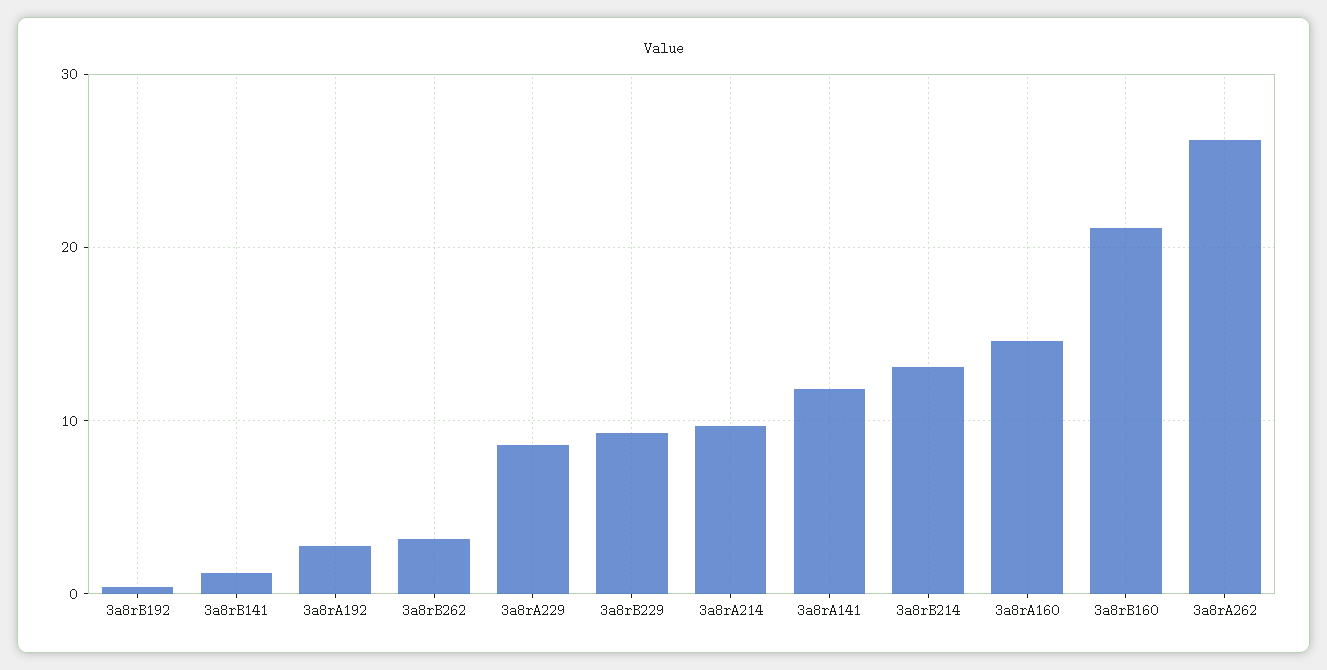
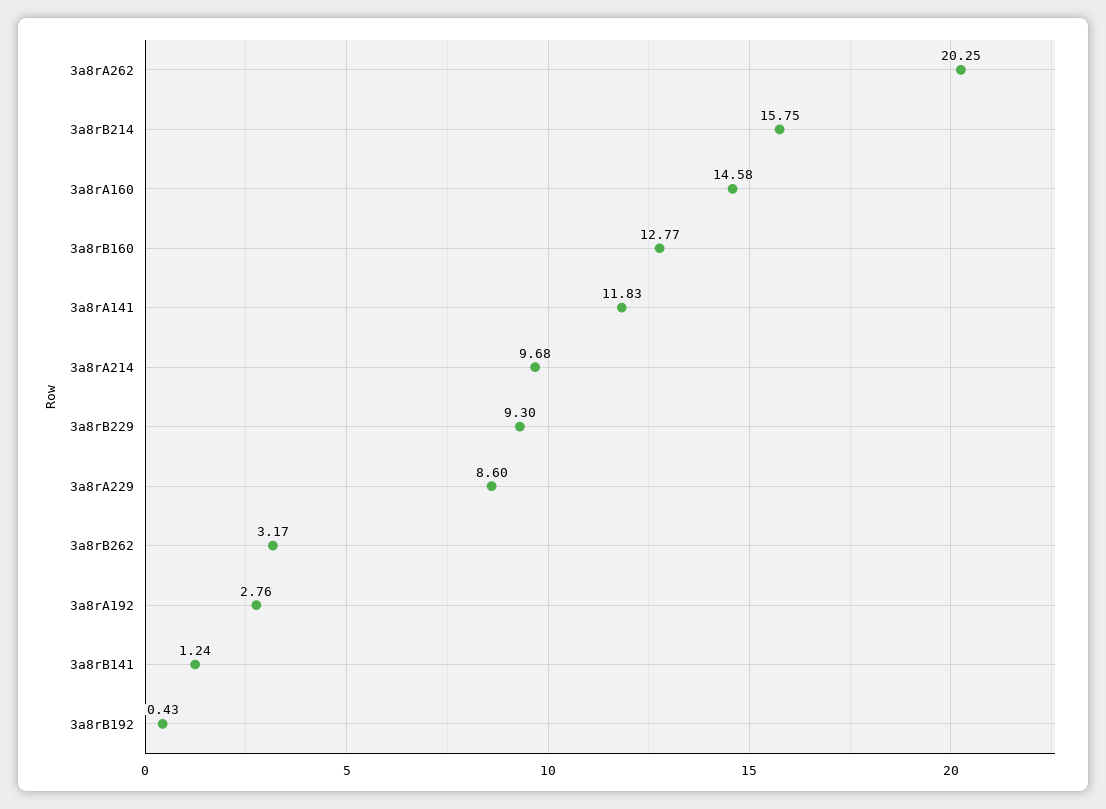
3a8rB214: 13 -> 15.75
3a8rB160: 21 -> 12.77
3a8rA262: 26 -> 20.25

